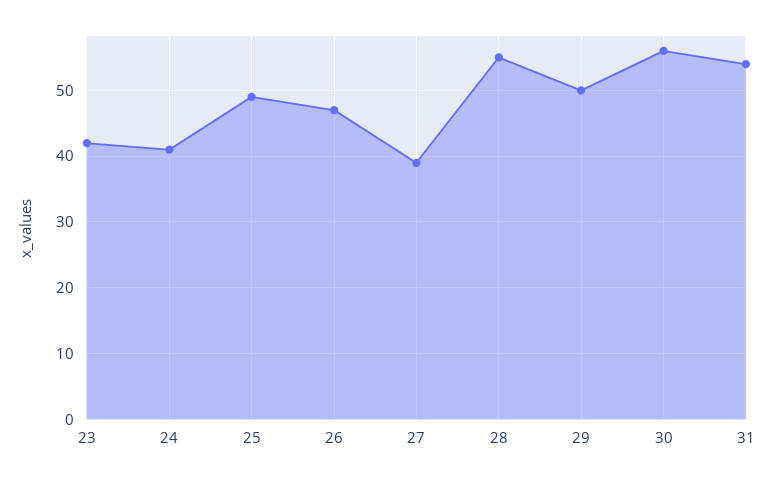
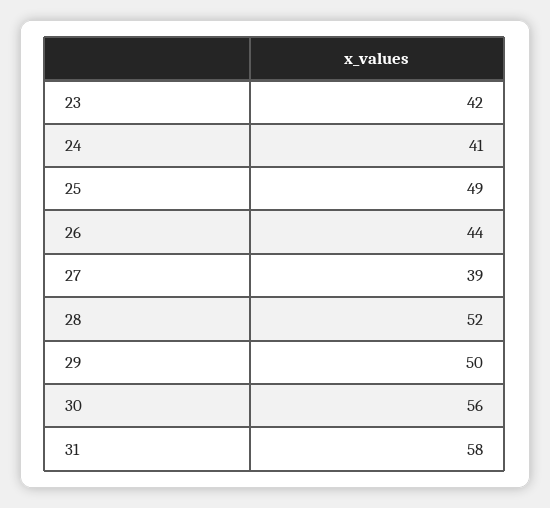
26: 47 -> 44
28: 55 -> 52
31: 54 -> 58

